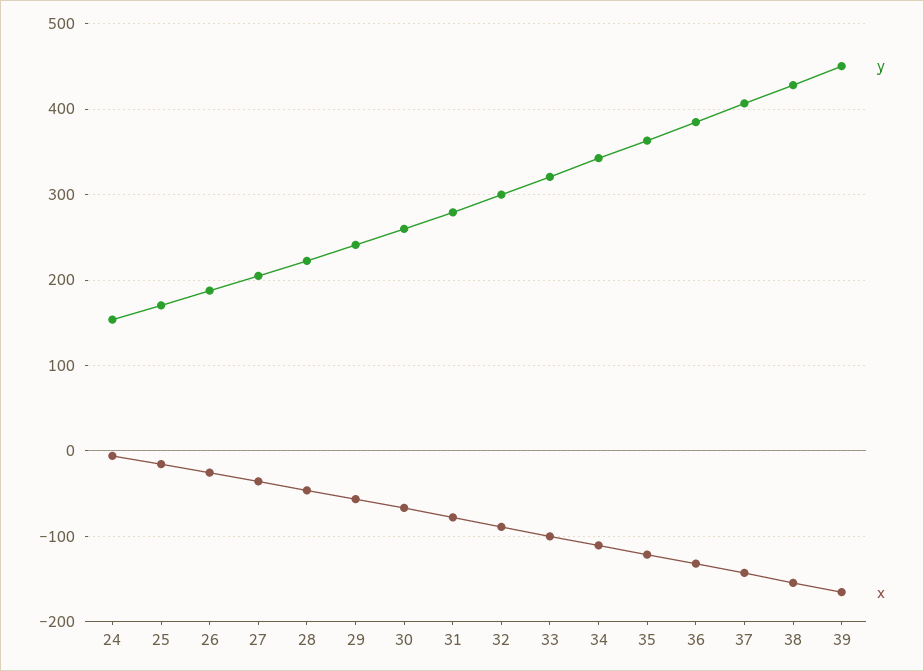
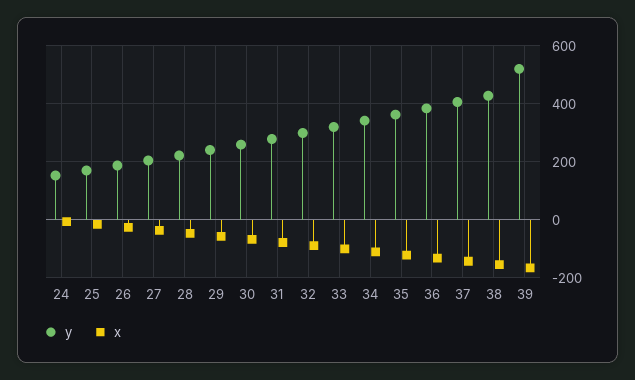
y, 39: 450 -> 525

